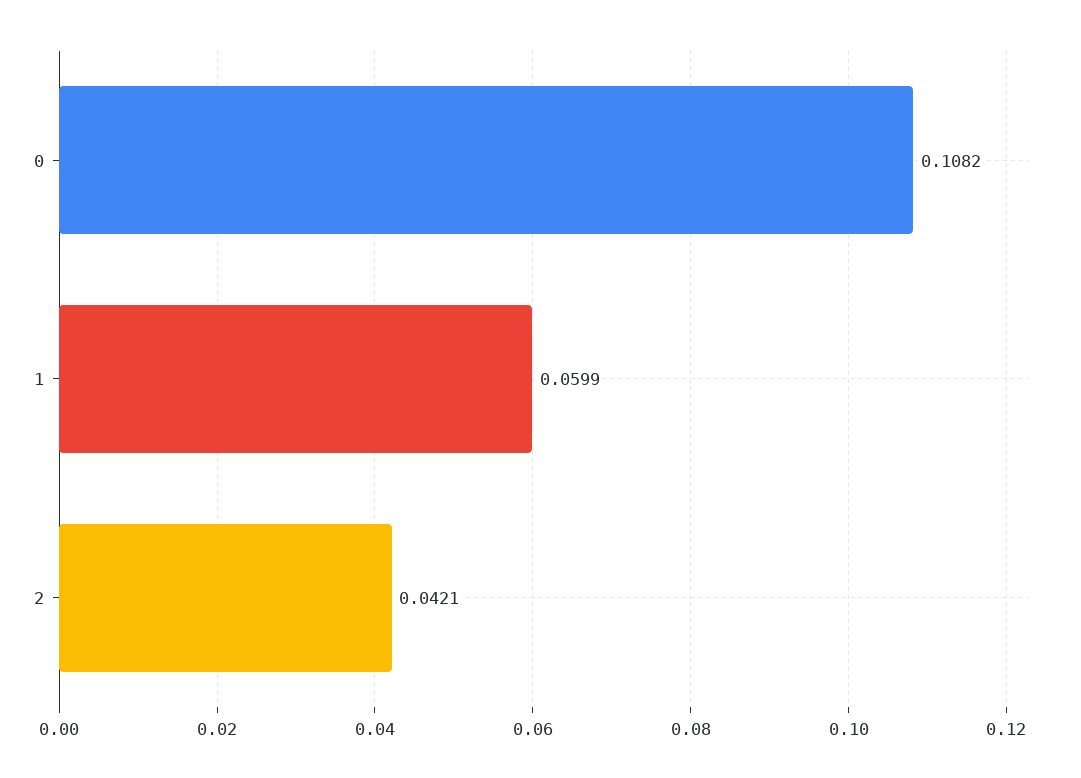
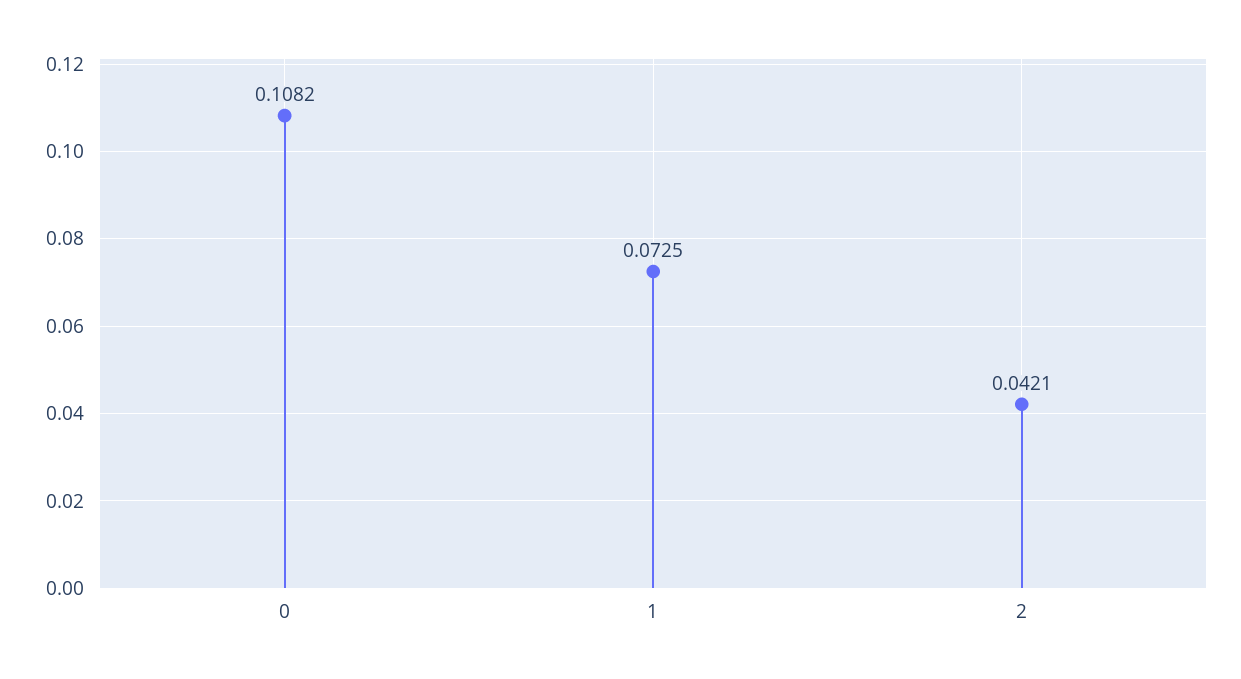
1: 0.0599 -> 0.0725

